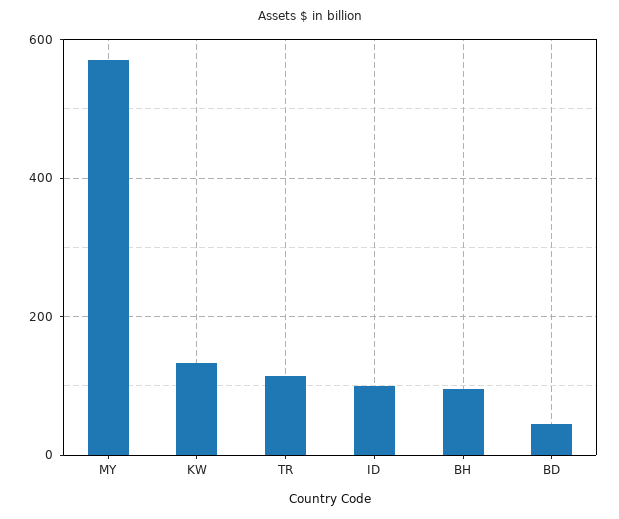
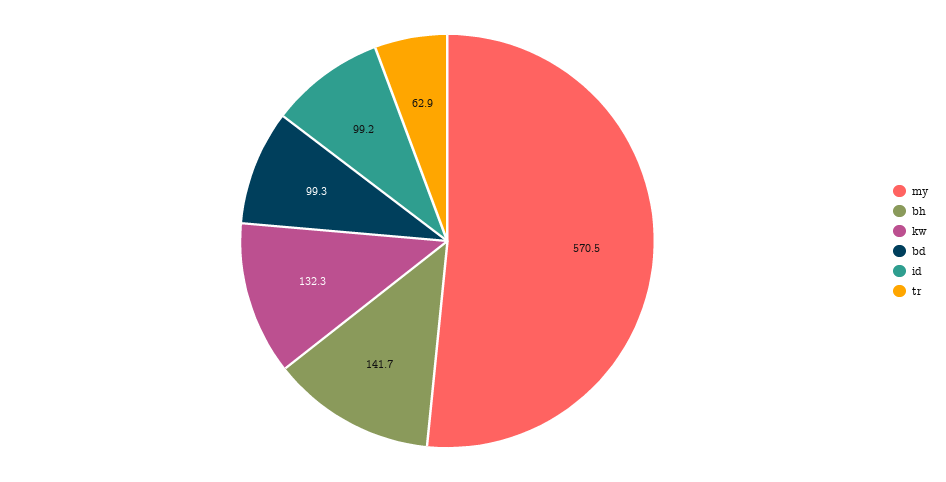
TR: 120 -> 62.9
BH: 100 -> 141.7
BD: 40 -> 99.3

